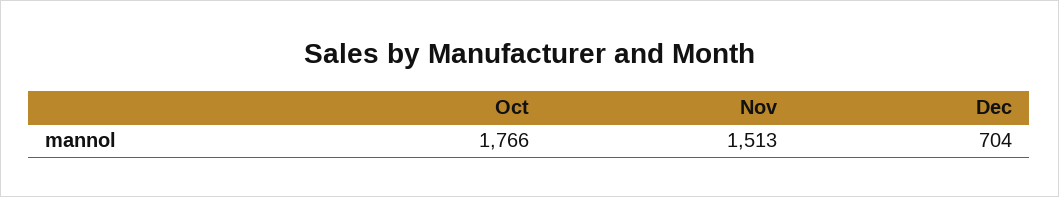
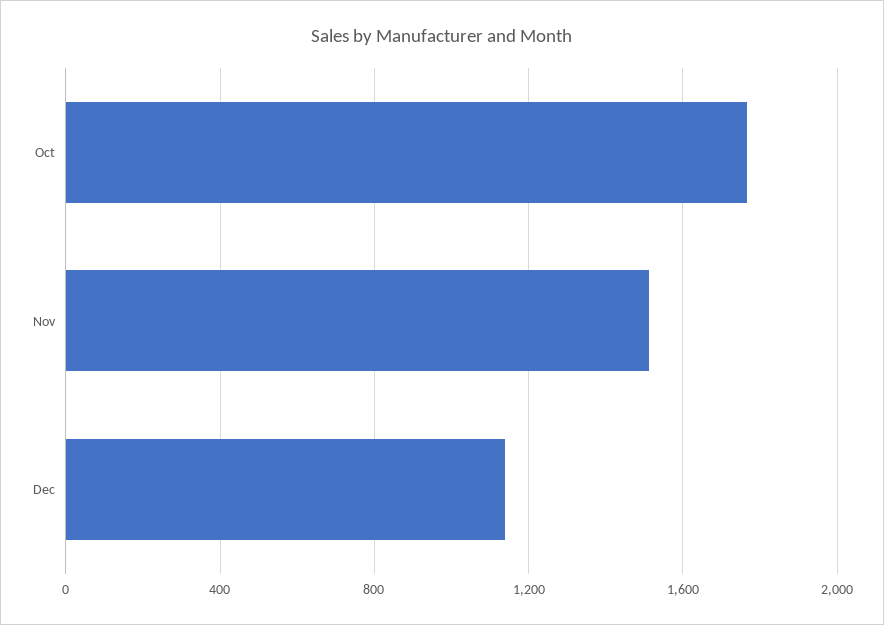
Dec: 704 -> 1150

